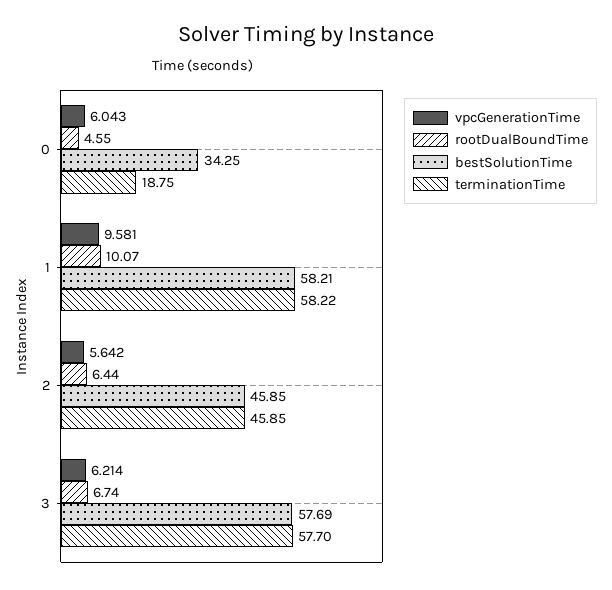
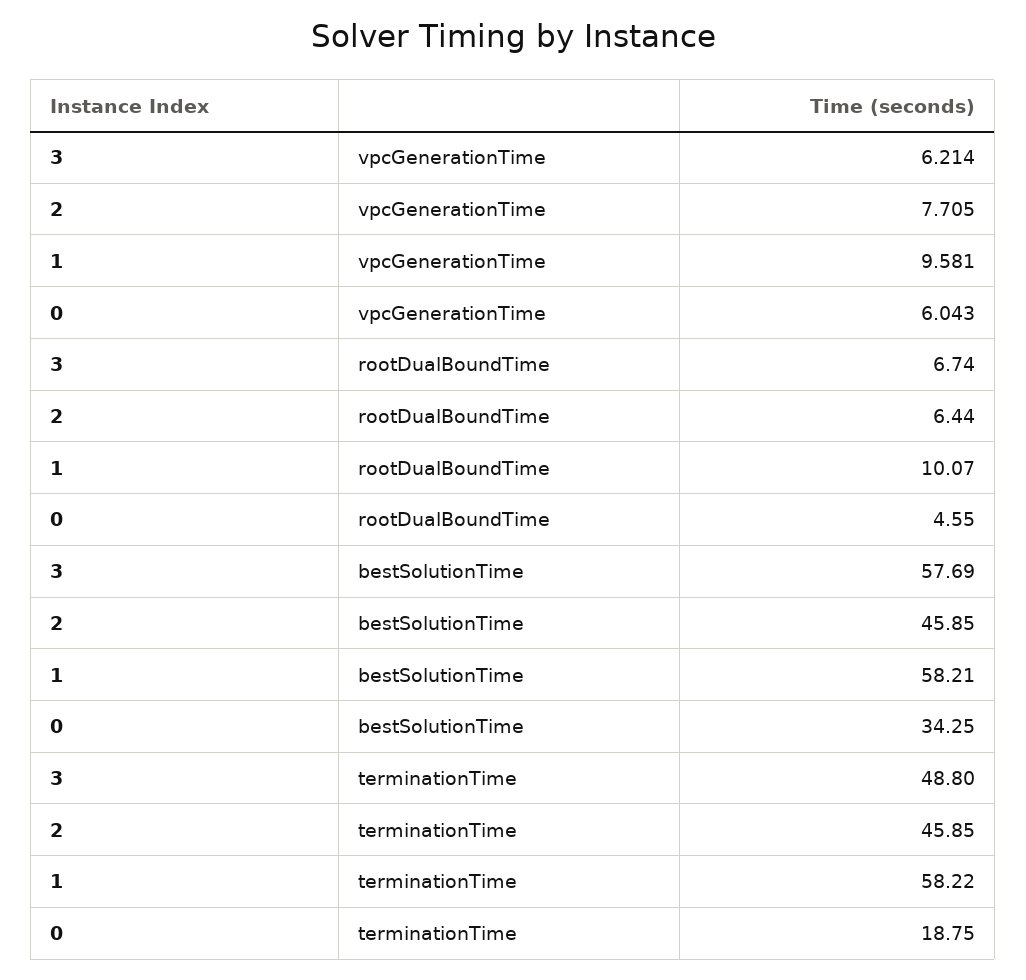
vpcGenerationTime, 2: 5.642 -> 7.705
terminationTime, 3: 57.7 -> 48.8

